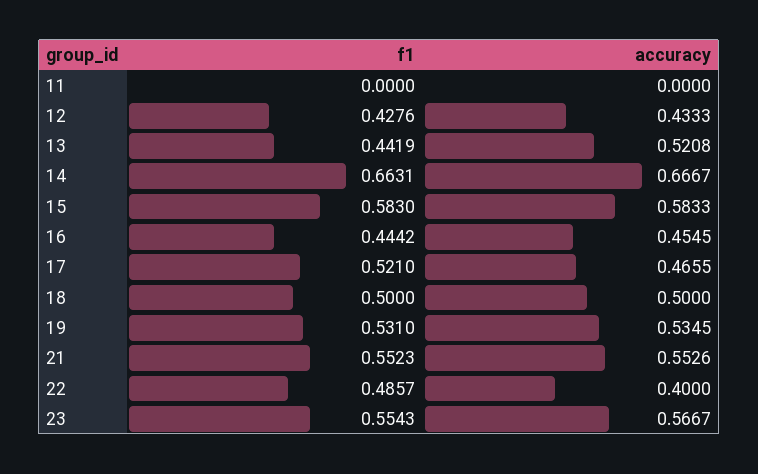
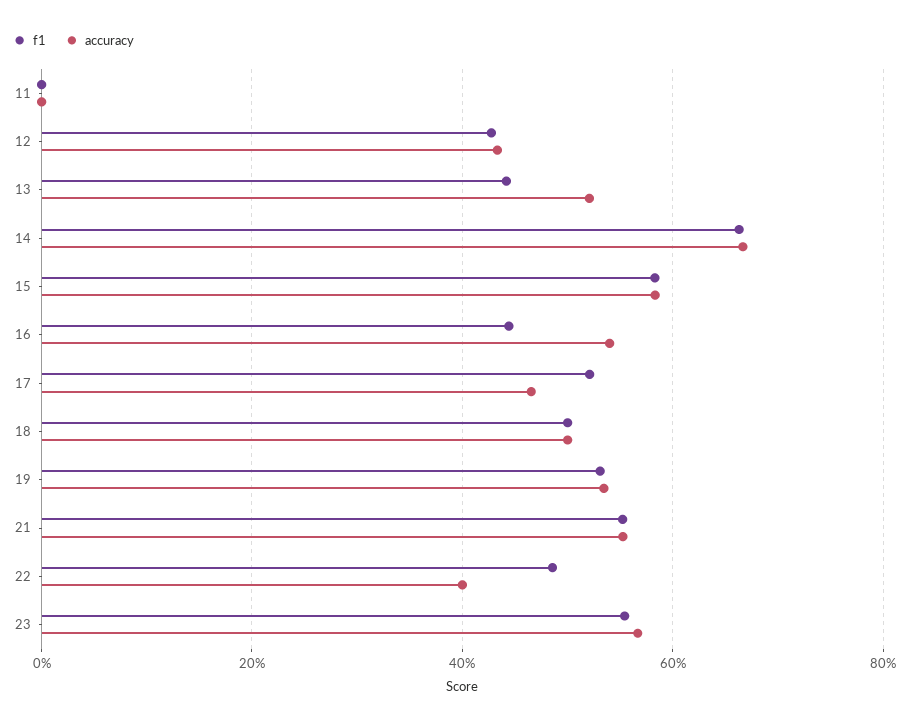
accuracy, 16: 0.4545 -> 0.54

